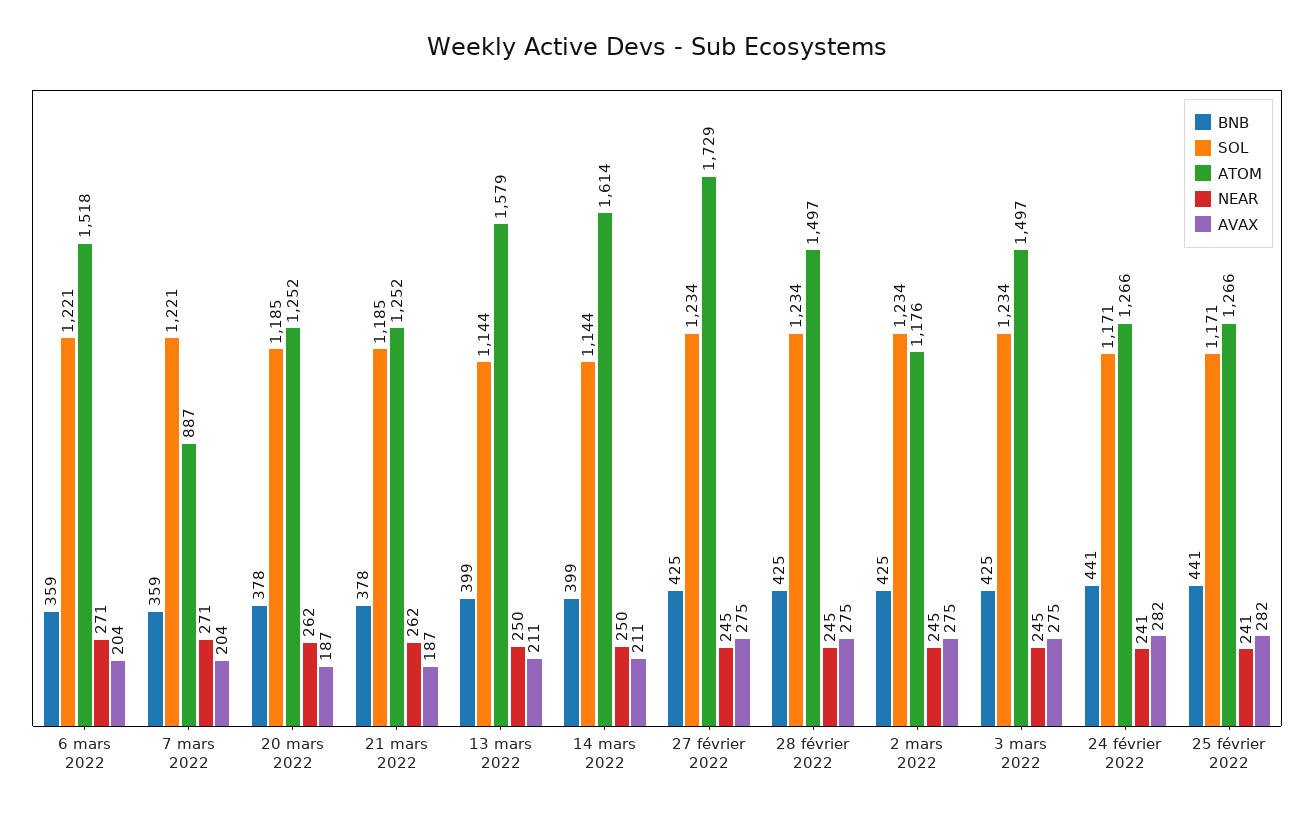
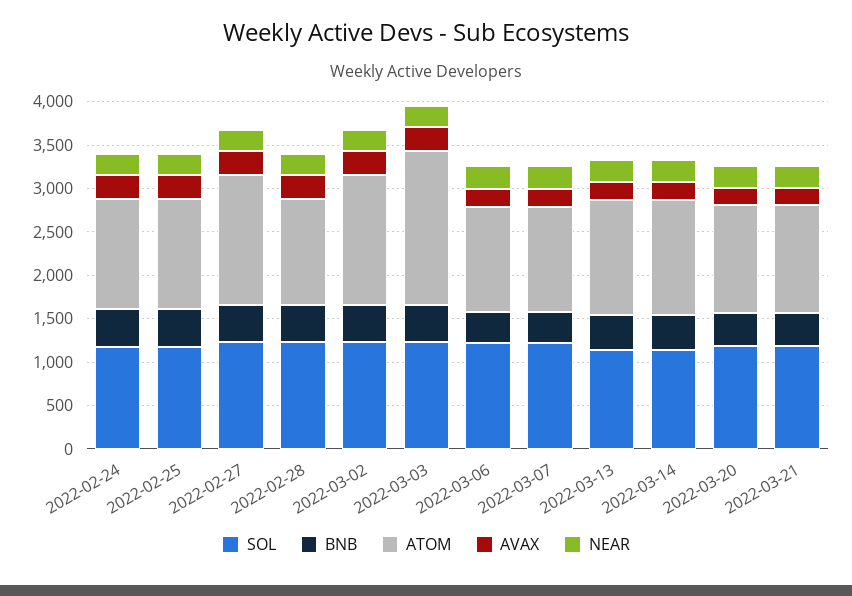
ATOM, 6 mars 2022: 1518 -> 1200
ATOM, 7 mars 2022: 887 -> 1200
ATOM, 13 mars 2022: 1579 -> 1300
ATOM, 14 mars 2022: 1614 -> 1300
ATOM, 27 février 2022: 1729 -> 1500
ATOM, 28 février 2022: 1497 -> 1200
ATOM, 2 mars 2022: 1176 -> 1500
ATOM, 3 mars 2022: 1497 -> 1800

